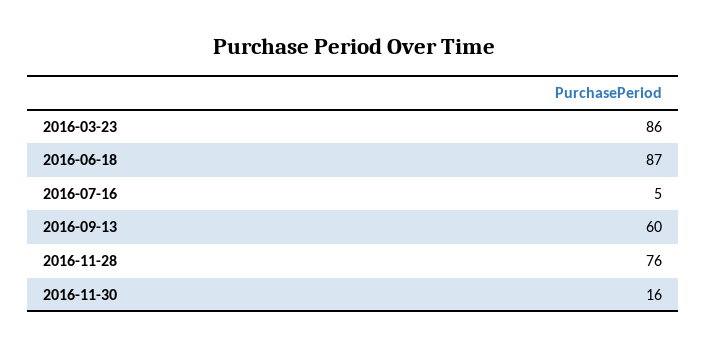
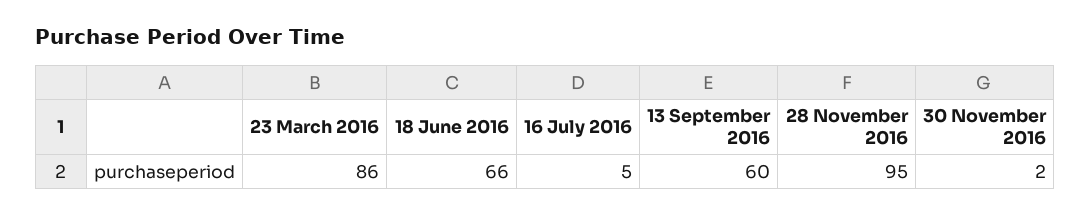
2016-06-18: 87 -> 66
2016-11-28: 76 -> 95
2016-11-30: 16 -> 2

